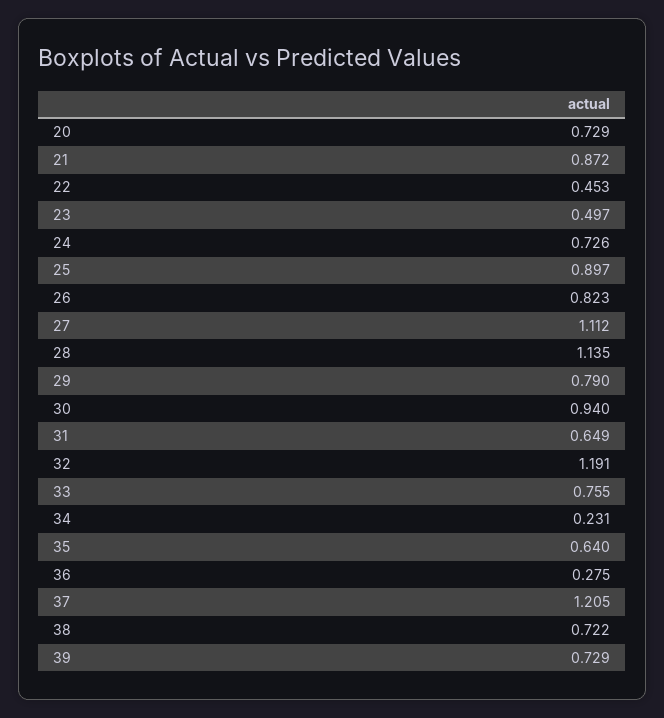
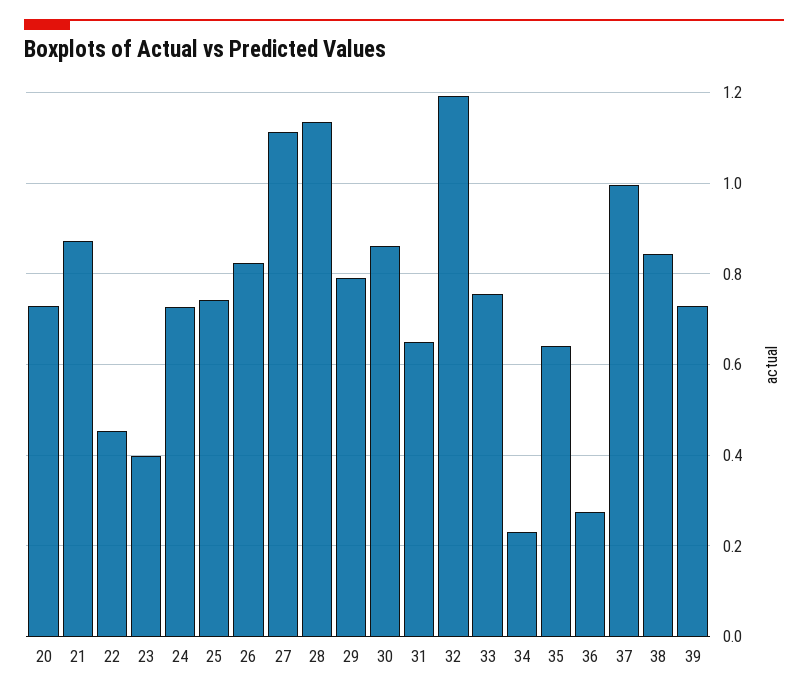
23: 0.497 -> 0.4
25: 0.897 -> 0.74
30: 0.94 -> 0.86
37: 1.205 -> 1
38: 0.722 -> 0.84

